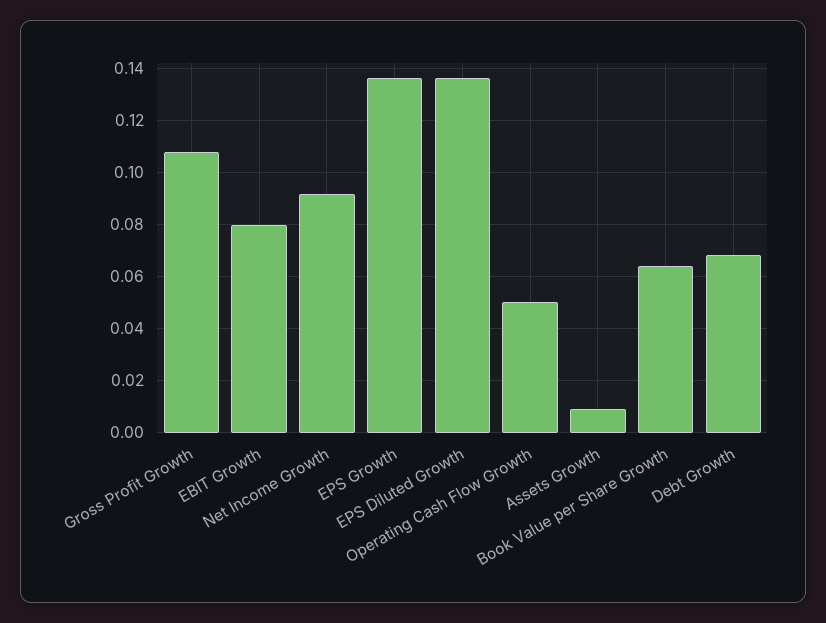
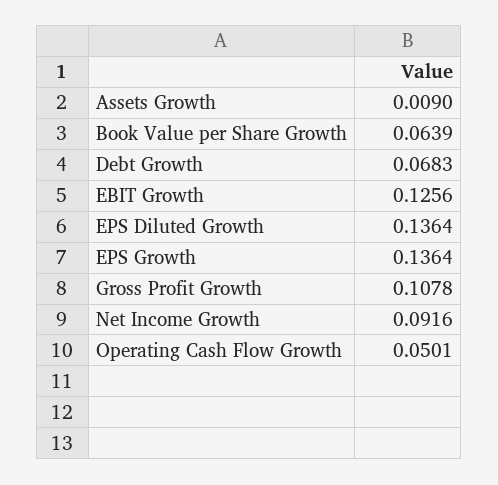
EBIT Growth: 0.08 -> 0.1256

